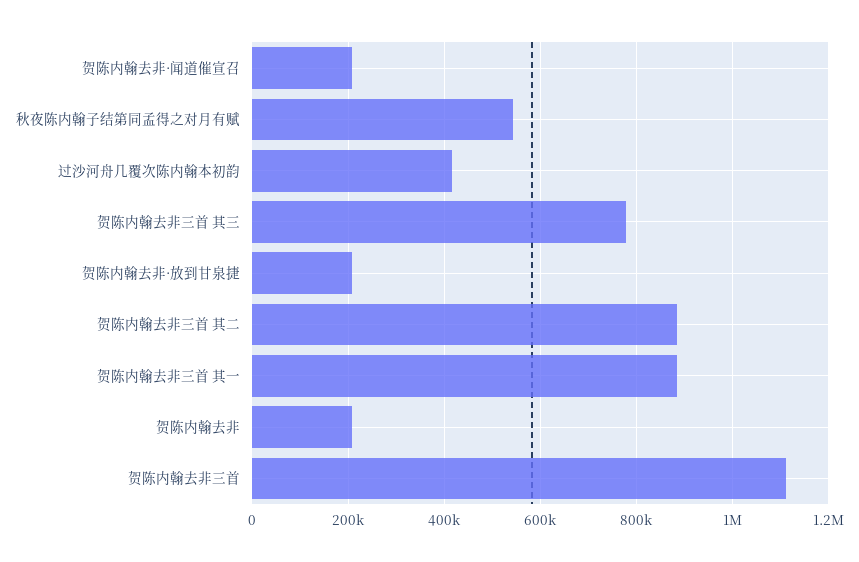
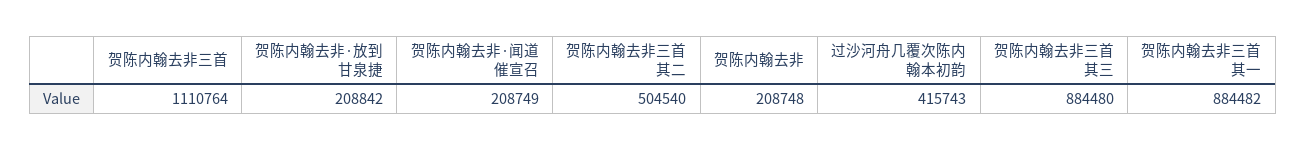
秋夜陈内翰子结第同孟得之对月有赋: 540000 -> none
贺陈内翰去非三首 其三: 780000 -> 884480
贺陈内翰去非三首 其二: 880000 -> 504540

